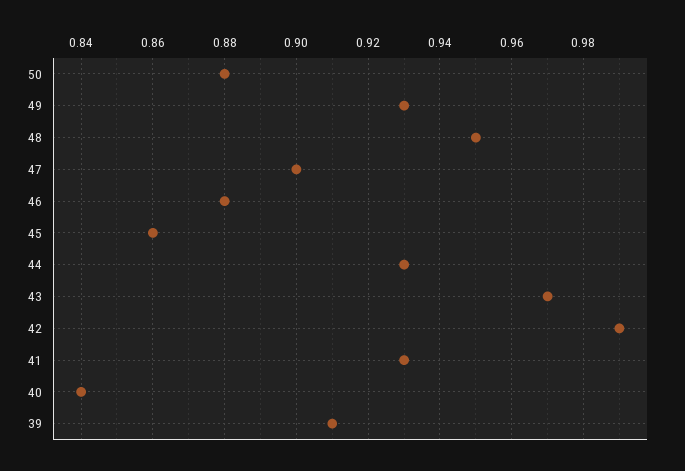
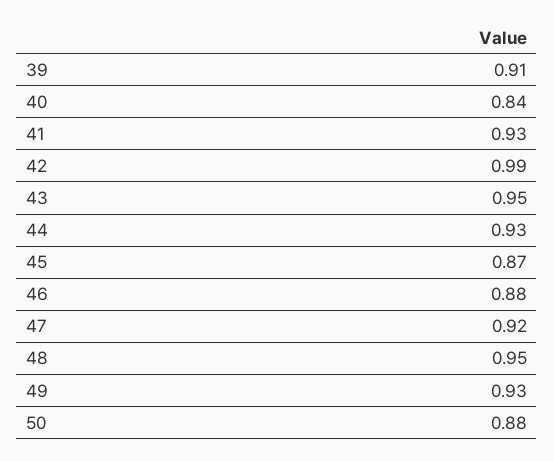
47: 0.9 -> 0.92
45: 0.86 -> 0.87
43: 0.97 -> 0.95

